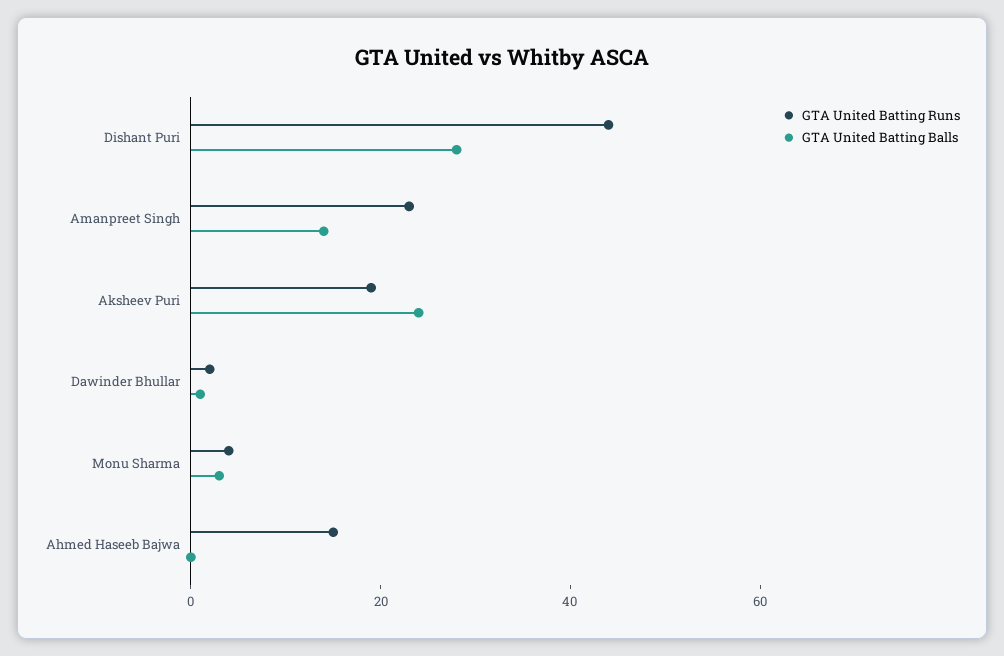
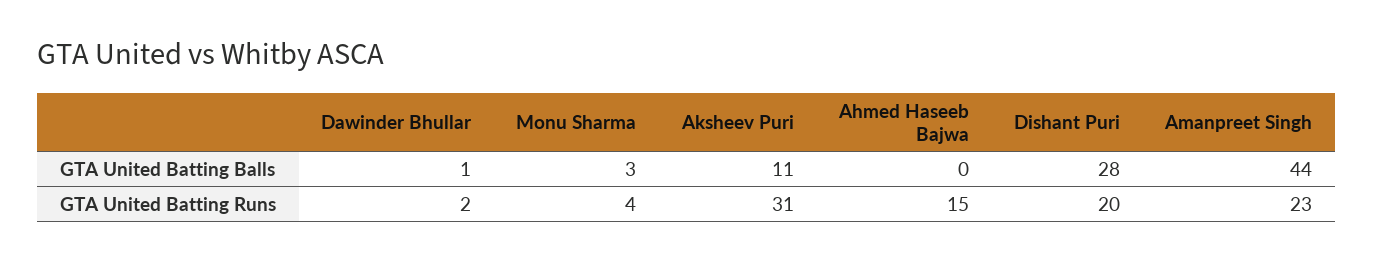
GTA United Batting Runs, Dishant Puri: 45 -> 20
GTA United Batting Balls, Amanpreet Singh: 15 -> 44
GTA United Batting Runs, Aksheev Puri: 20 -> 31
GTA United Batting Balls, Aksheev Puri: 25 -> 11

